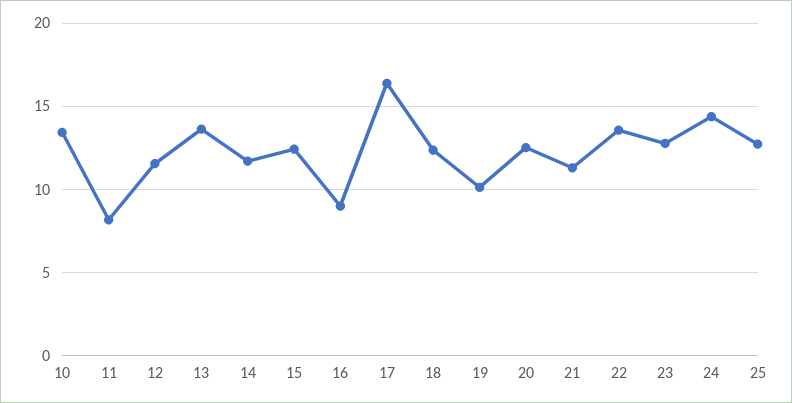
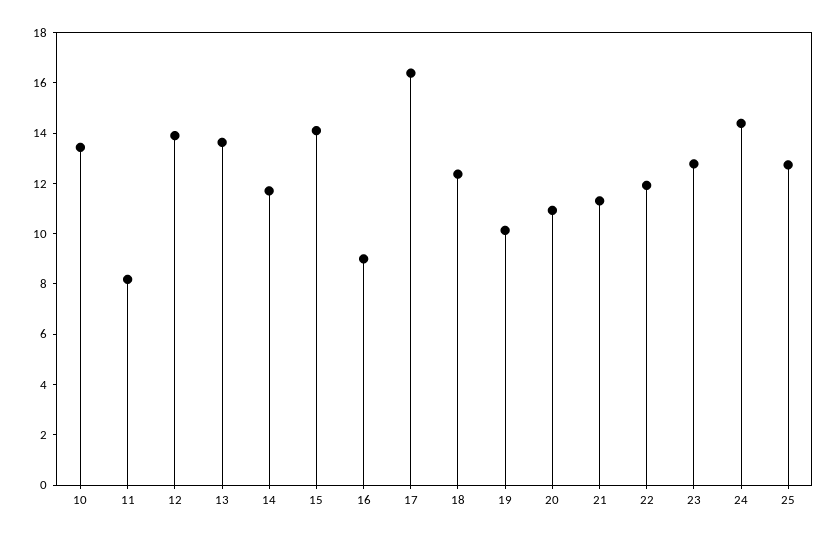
12: 11.5 -> 14
15: 12.5 -> 14
20: 12.5 -> 11
22: 13.5 -> 12

